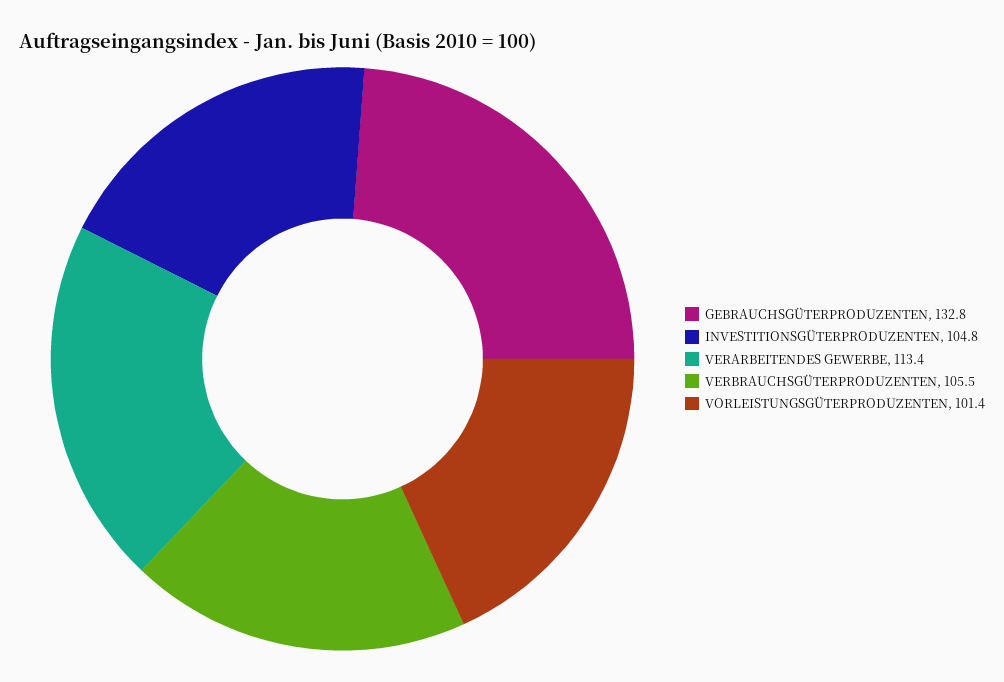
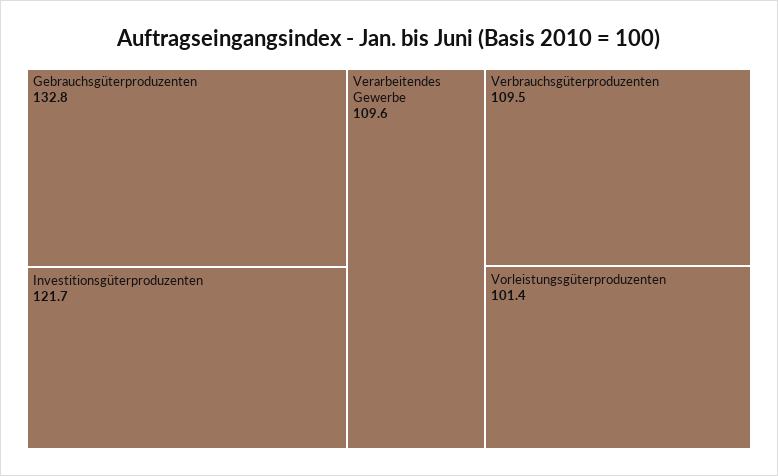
INVESTITIONSGÜTERPRODUZENTEN: 104.8 -> 121.7
VERARBEITENDES GEWERBE: 113.4 -> 109.6
VERBRAUCHSGÜTERPRODUZENTEN: 105.5 -> 109.5

